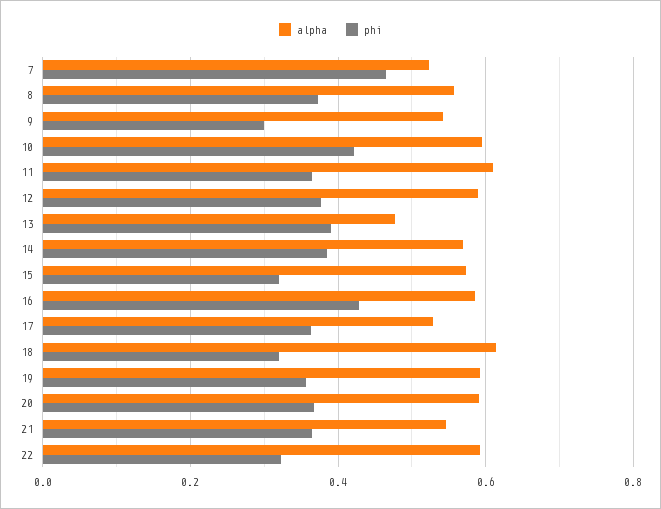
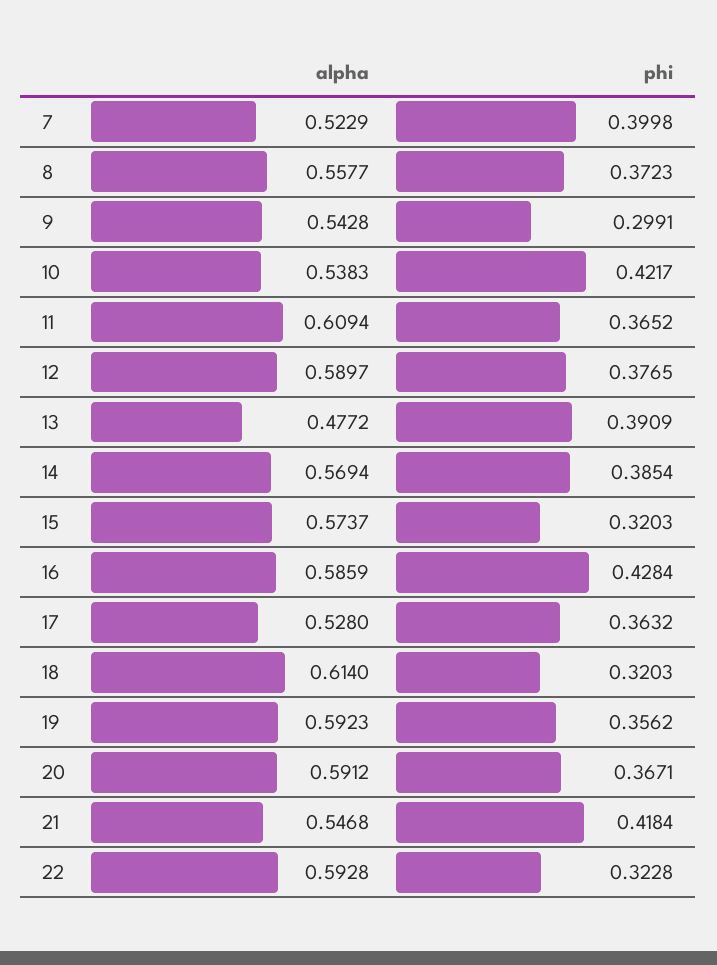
phi, 7: 0.46 -> 0.3998
alpha, 10: 0.6 -> 0.5383
phi, 21: 0.36 -> 0.4184

